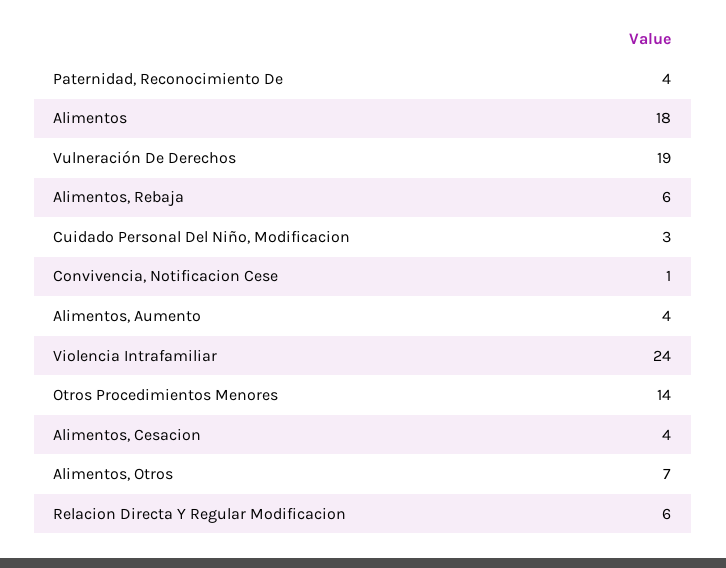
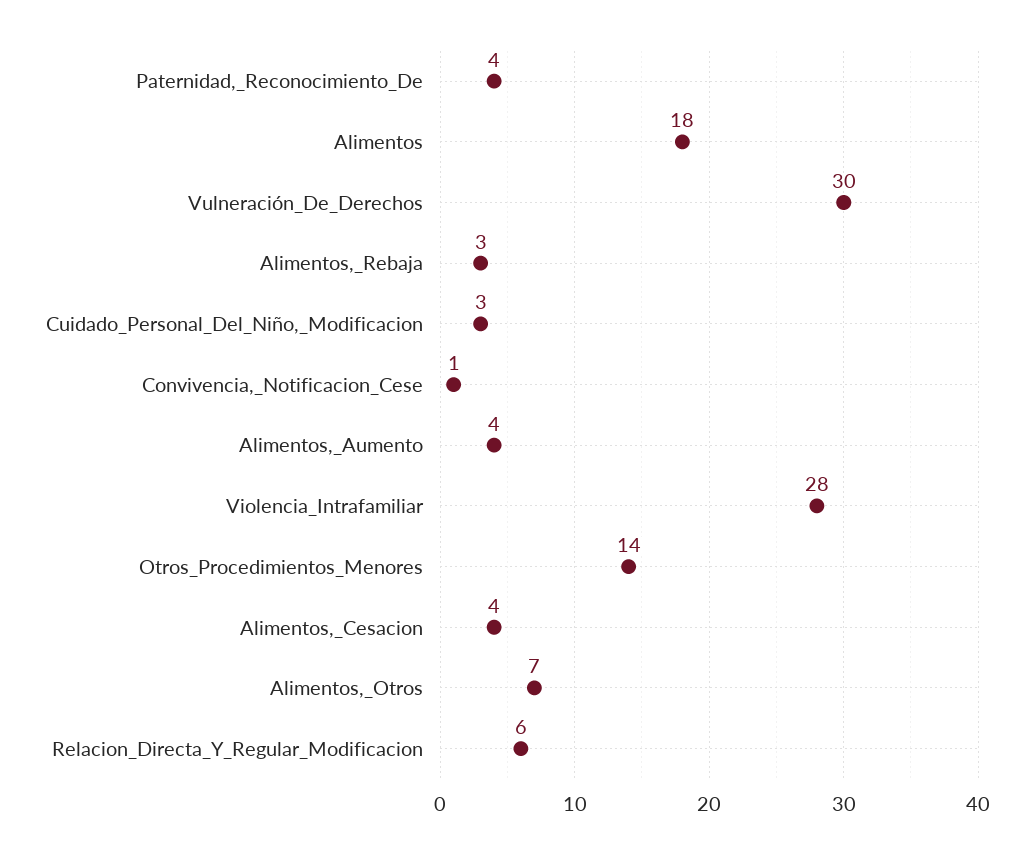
Vulneración De Derechos: 19 -> 30
Alimentos, Rebaja: 6 -> 3
Violencia Intrafamiliar: 24 -> 28

